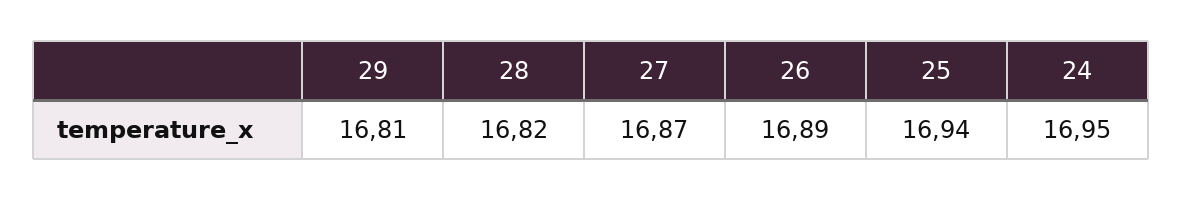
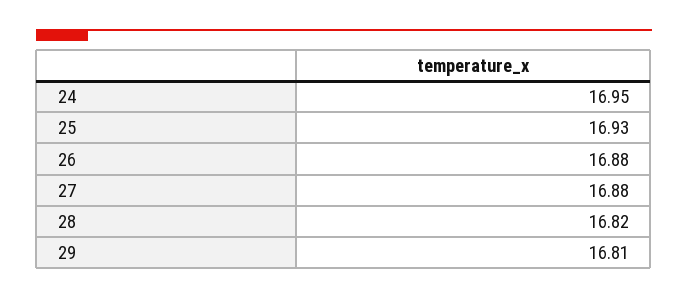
27: 16.87 -> 16.88
26: 16.89 -> 16.88
25: 16.94 -> 16.93

